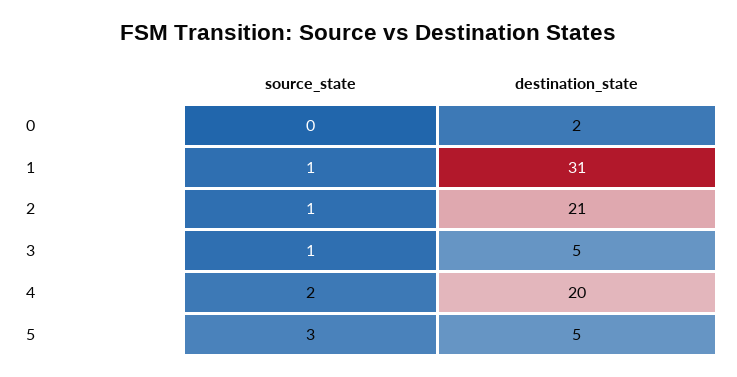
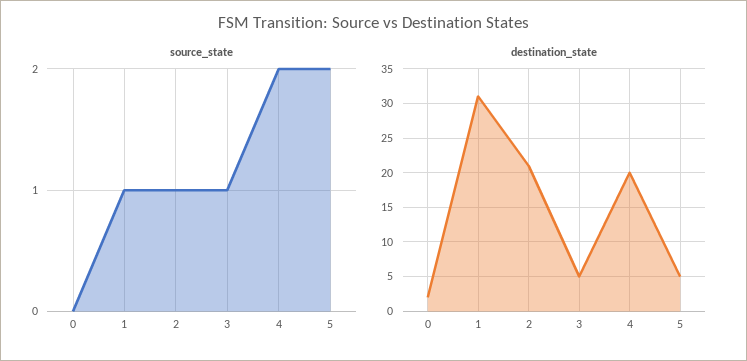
source_state, 5: 3 -> 2

